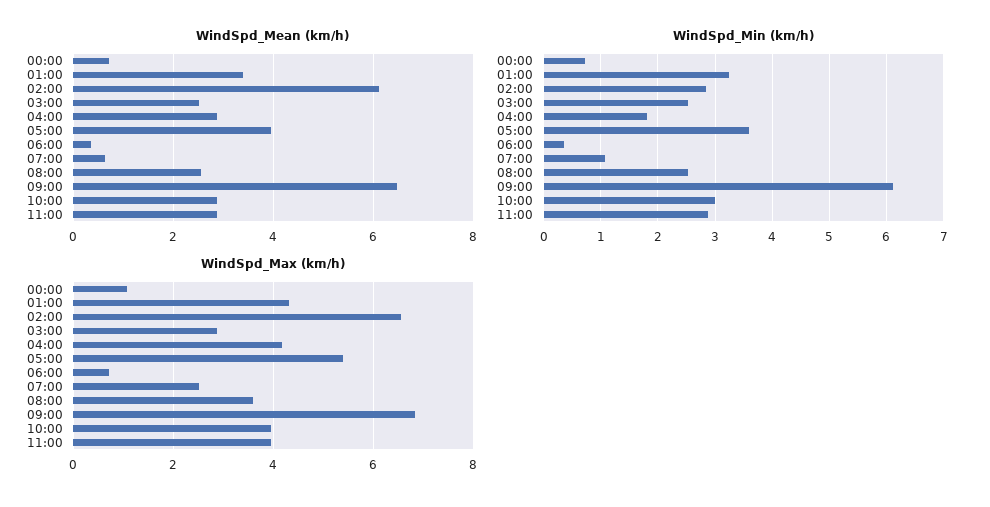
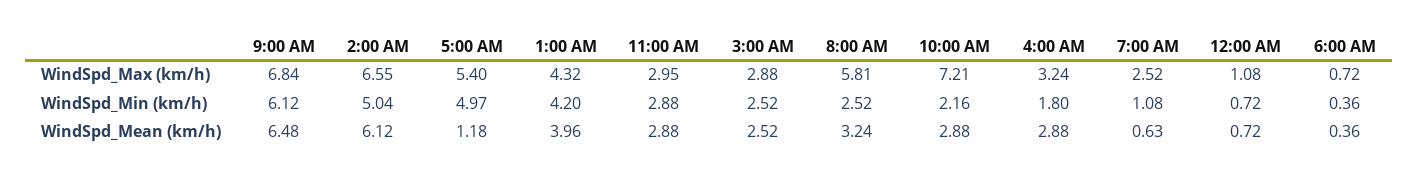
WindSpd_Mean (km/h), 01:00: 3.4 -> 3.96
WindSpd_Mean (km/h), 05:00: 4 -> 1.18
WindSpd_Mean (km/h), 08:00: 2.6 -> 3.24
WindSpd_Min (km/h), 01:00: 3.2 -> 4.2
WindSpd_Min (km/h), 02:00: 2.8 -> 5.04
WindSpd_Min (km/h), 05:00: 3.6 -> 4.97
WindSpd_Min (km/h), 10:00: 3 -> 2.16
WindSpd_Max (km/h), 04:00: 4.2 -> 3.24
WindSpd_Max (km/h), 08:00: 3.6 -> 5.81
WindSpd_Max (km/h), 10:00: 4 -> 7.21
WindSpd_Max (km/h), 11:00: 4 -> 2.95

